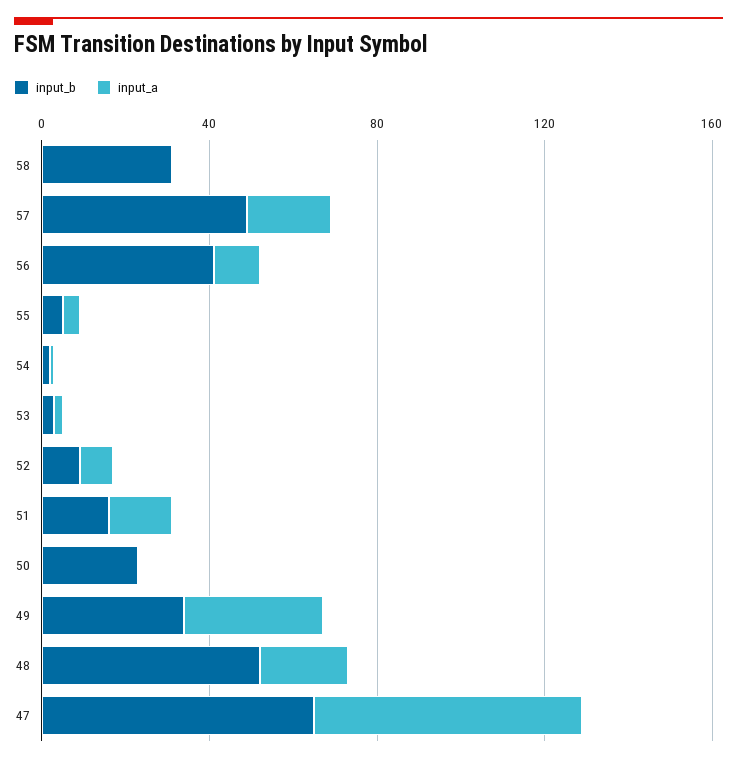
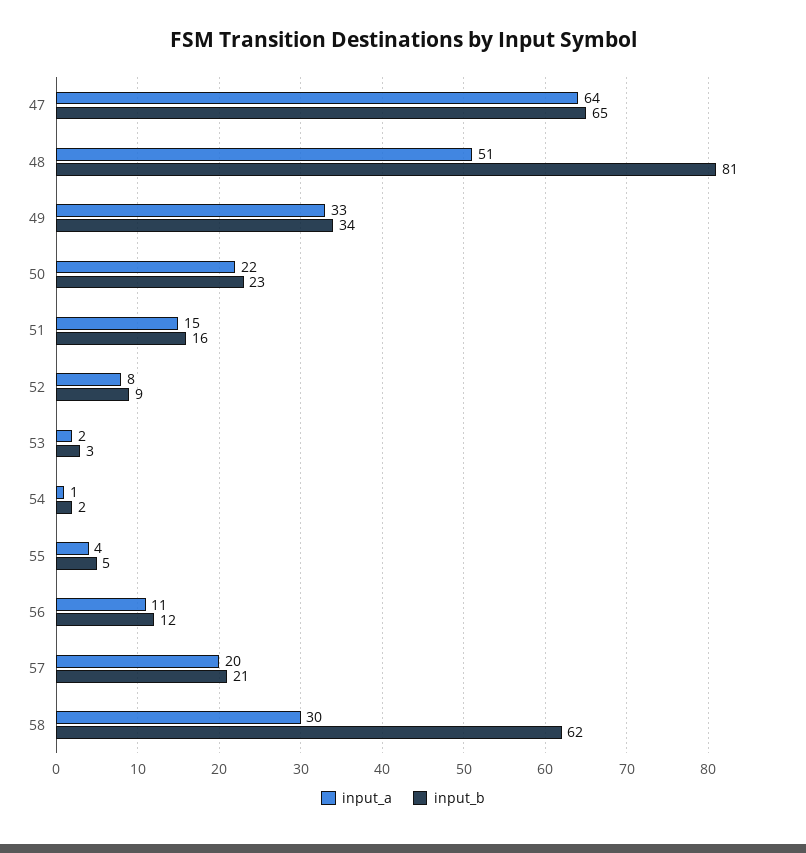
input_b, 58: 30 -> 62
input_a, 58: 0 -> 30
input_b, 57: 50 -> 21
input_b, 56: 40 -> 12
input_a, 50: 0 -> 22
input_b, 48: 50 -> 81
input_a, 48: 20 -> 51

